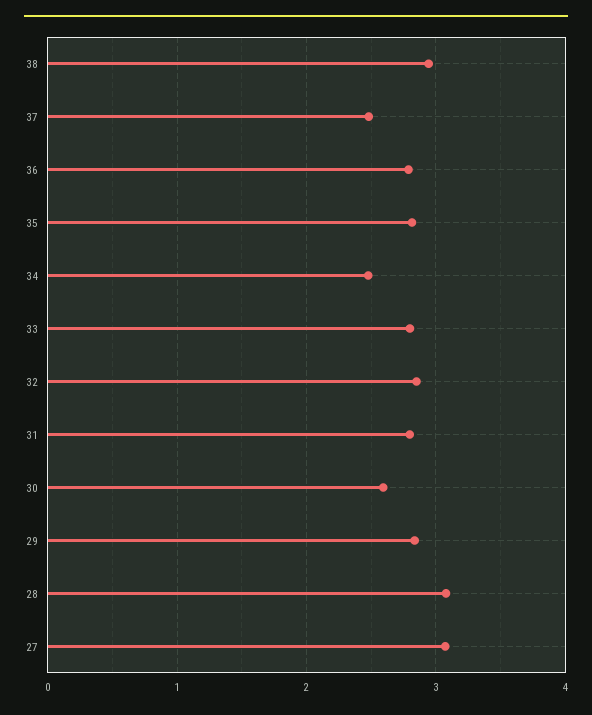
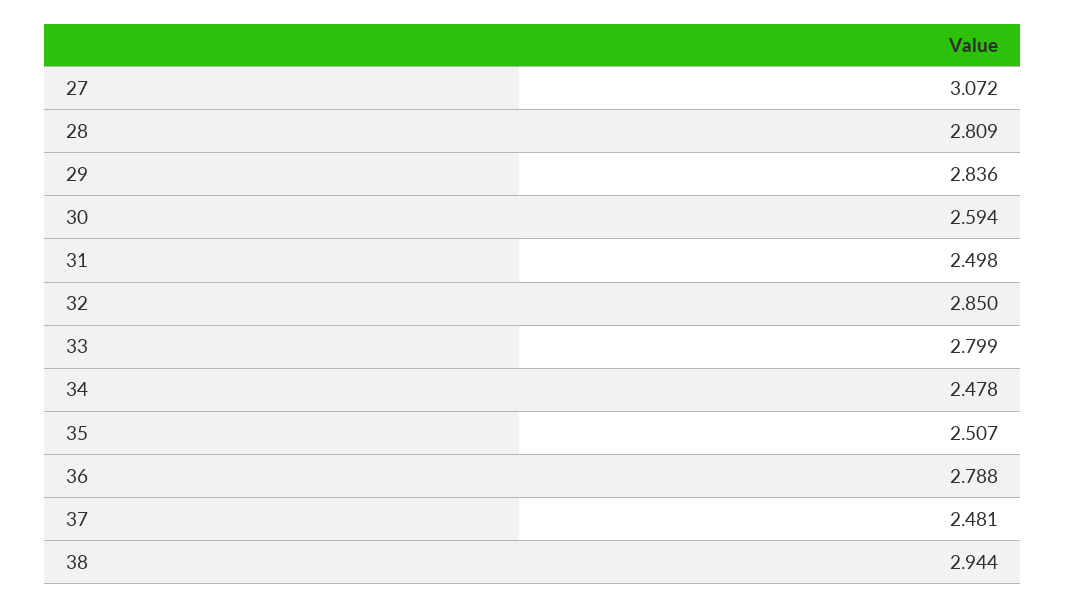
35: 2.8 -> 2.507
31: 2.8 -> 2.498
28: 3.1 -> 2.809

